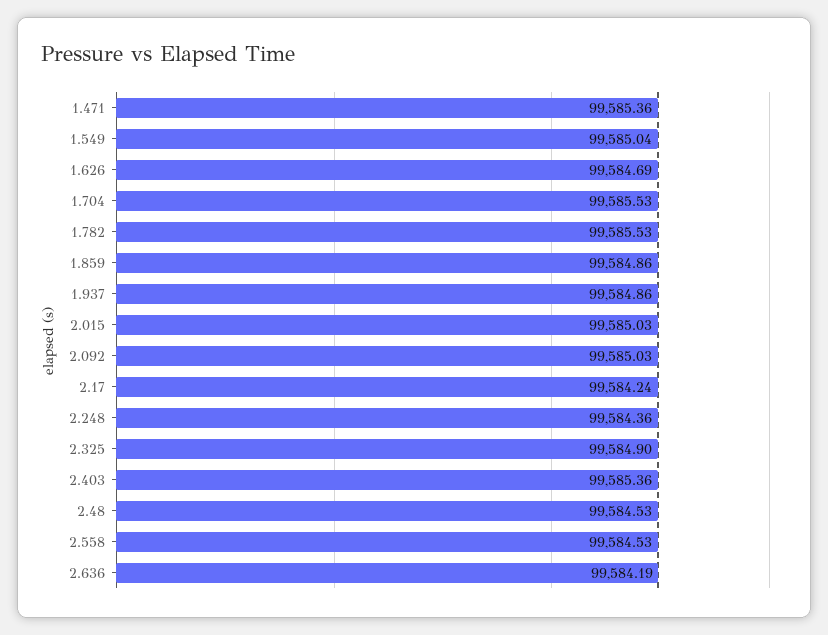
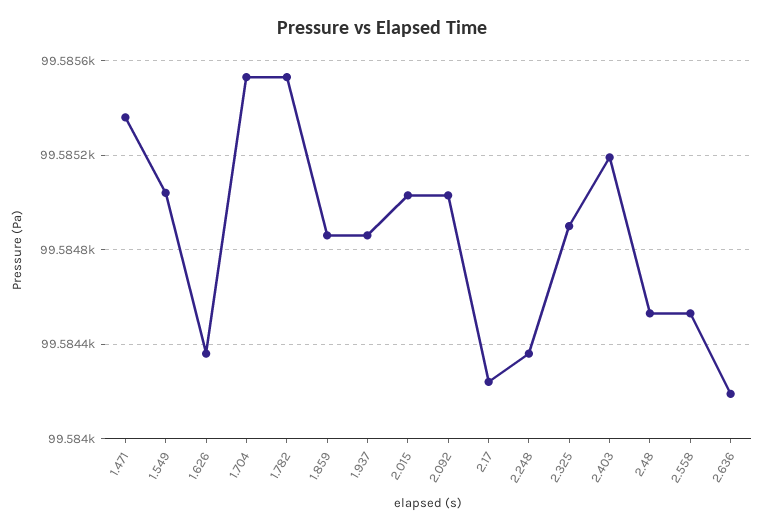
1.626: 99584.69 -> 99584.35
2.403: 99585.36 -> 99585.2

